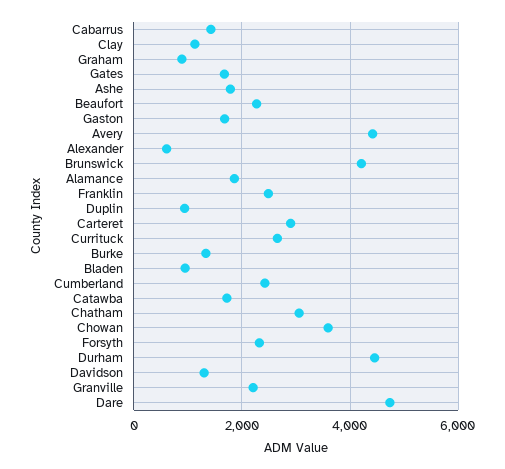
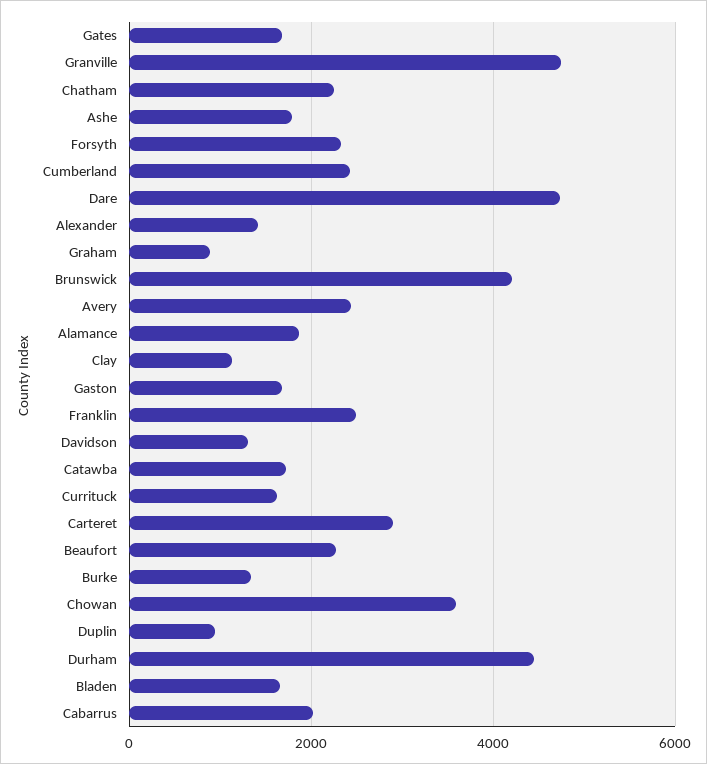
Cabarrus: 1400 -> 2000
Avery: 4400 -> 2400
Alexander: 600 -> 1400
Currituck: 2600 -> 1600
Bladen: 1000 -> 1600
Chatham: 3000 -> 2200
Granville: 2200 -> 4800

